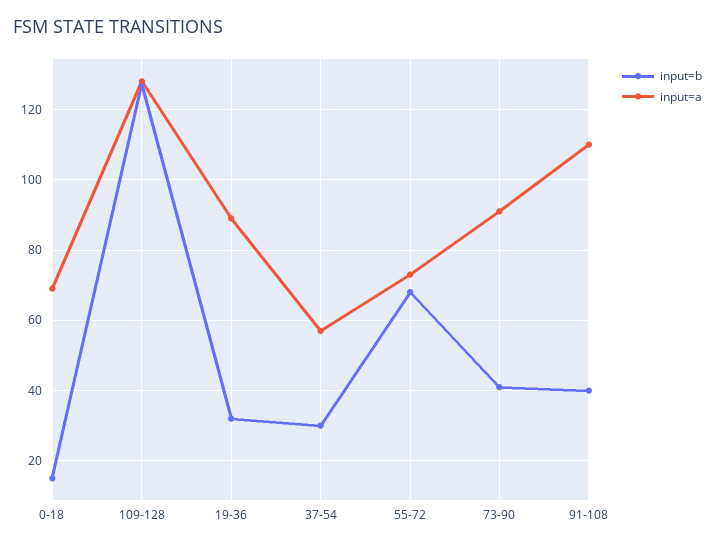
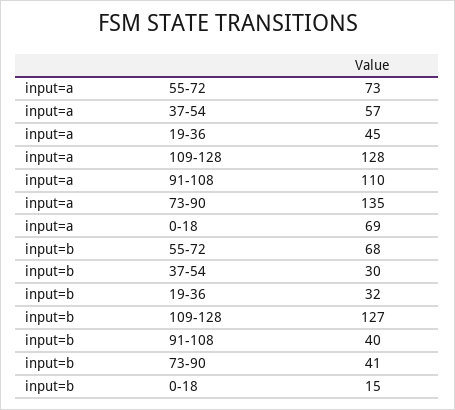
input=a, 19-36: 90 -> 45
input=a, 73-90: 90 -> 135

